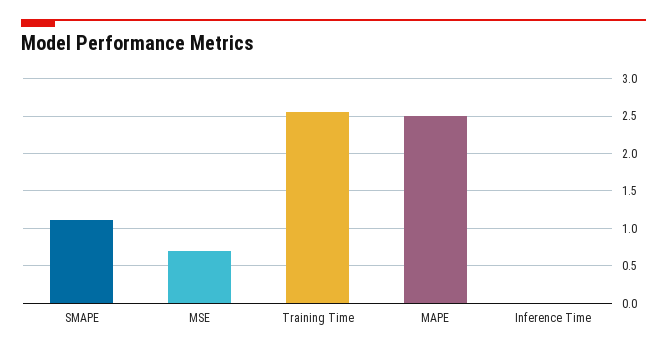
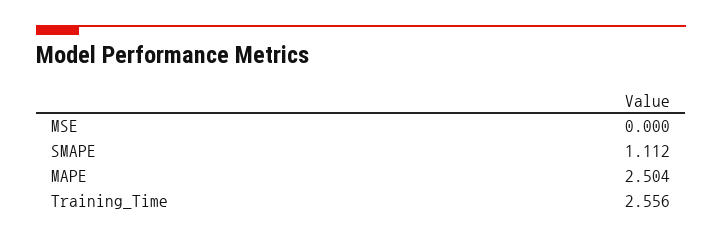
MSE: 0.7 -> 0
Inference Time: 0 -> none

